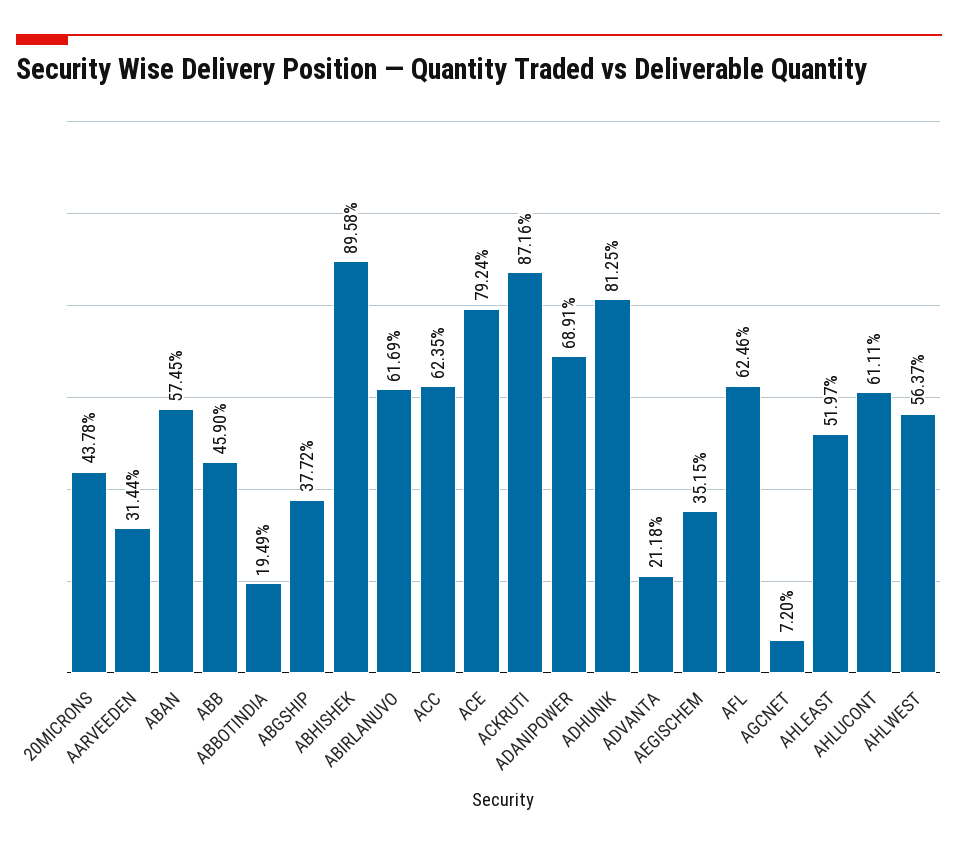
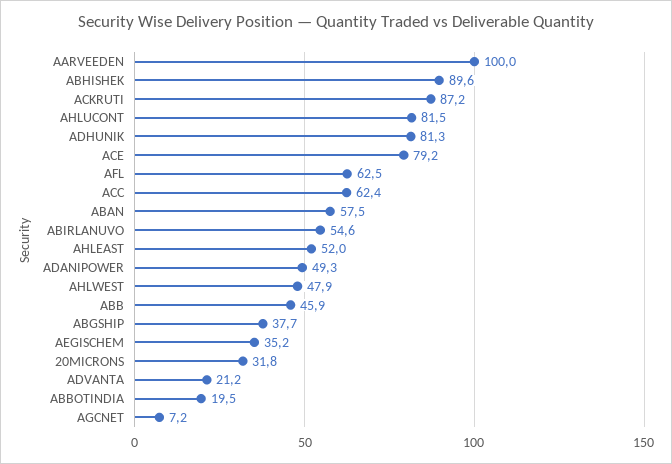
20MICRONS: 43.78 -> 31.8
AARVEEDEN: 31.44 -> 100
ABIRLANUVO: 61.69 -> 54.6
ADANIPOWER: 68.91 -> 49.3
AHLUCONT: 61.11 -> 81.5
AHLWEST: 56.37 -> 47.9

